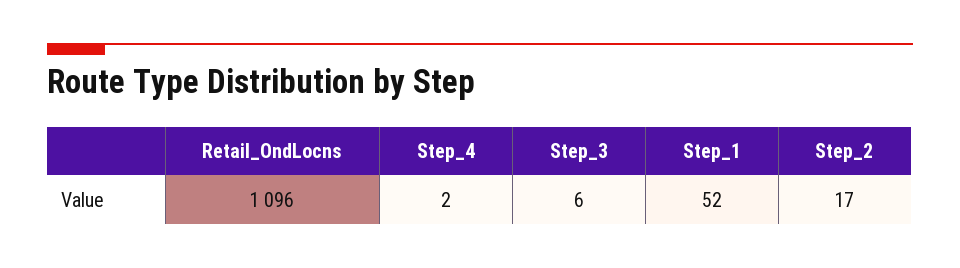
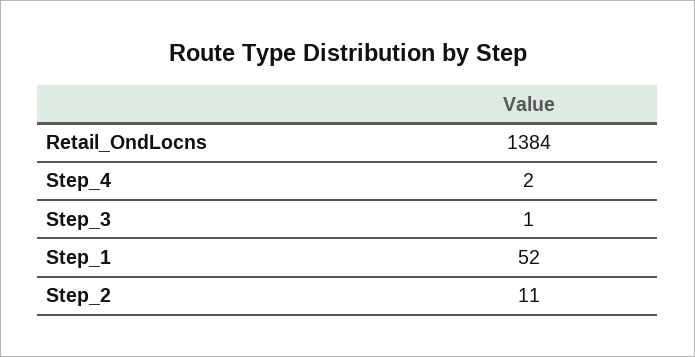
Retail_OndLocns: 1096 -> 1384
Step_3: 6 -> 1
Step_2: 17 -> 11

